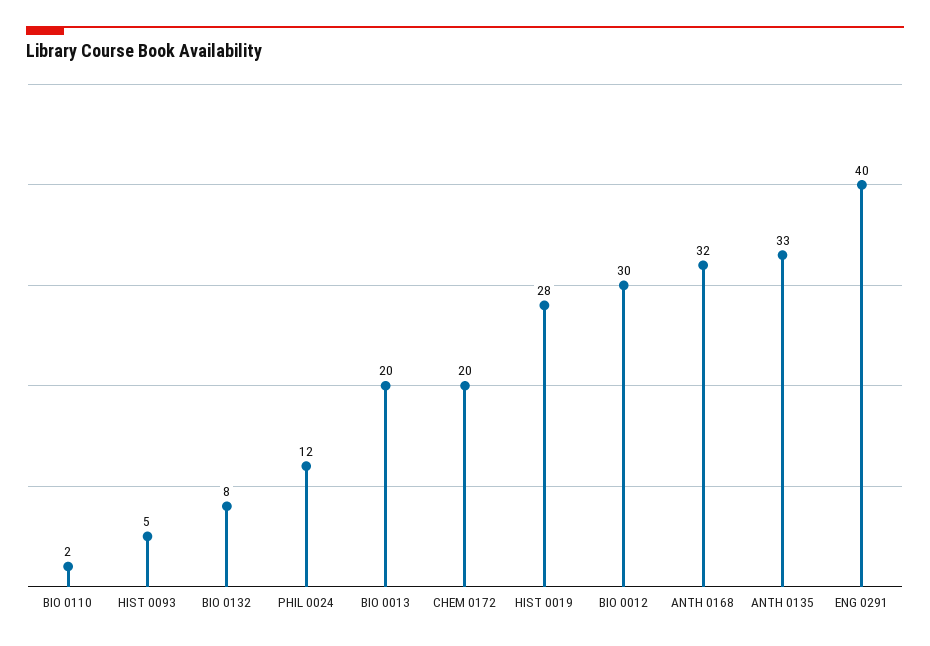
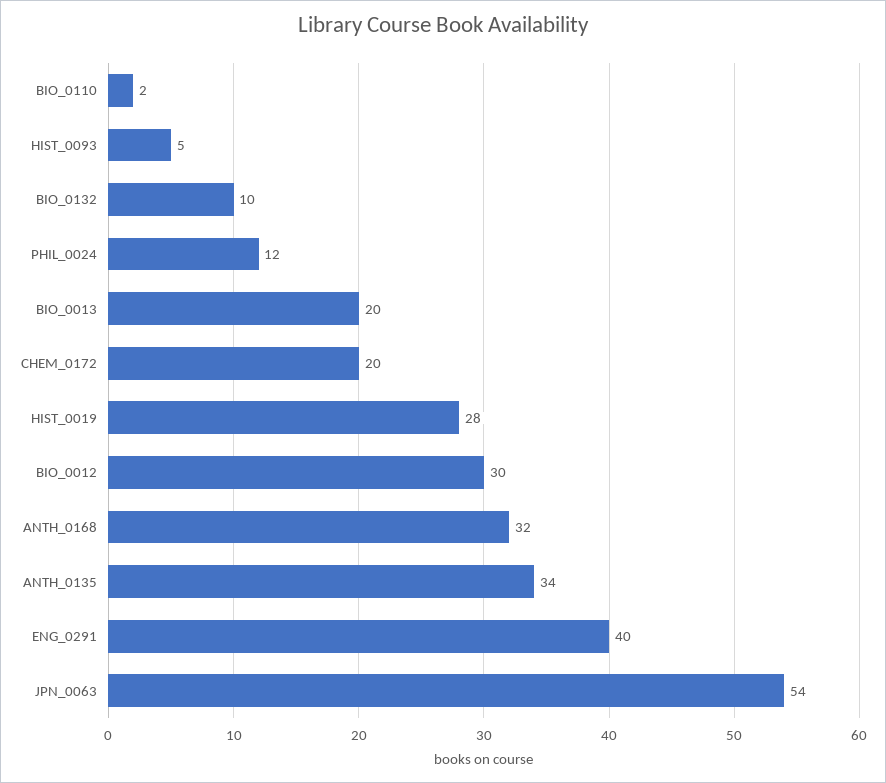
BIO 0132: 8 -> 10
ANTH 0135: 33 -> 34
JPN_0063: none -> 54

